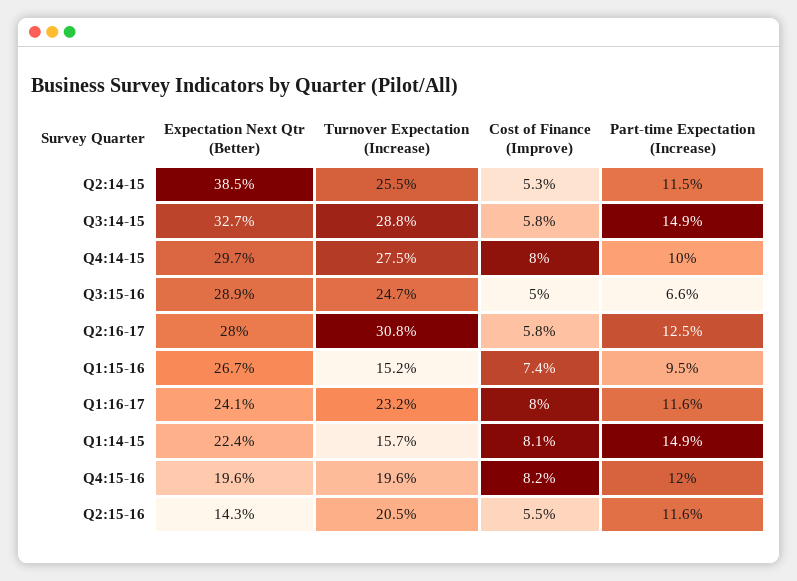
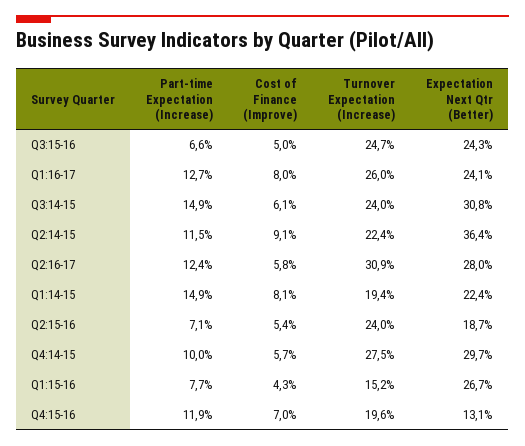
Expectation Next Qtr (Better), Q2:14-15: 38.5 -> 36.4
Turnover Expectation (Increase), Q2:14-15: 25.5 -> 22.4
Cost of Finance (Improve), Q2:14-15: 5.3 -> 9.1
Expectation Next Qtr (Better), Q3:14-15: 32.7 -> 30.8
Turnover Expectation (Increase), Q3:14-15: 28.8 -> 24
Cost of Finance (Improve), Q3:14-15: 5.8 -> 6.1
Cost of Finance (Improve), Q4:14-15: 8 -> 5.7
Expectation Next Qtr (Better), Q3:15-16: 28.9 -> 24.3
Turnover Expectation (Increase), Q2:16-17: 30.8 -> 30.9
Part-time Expectation (Increase), Q2:16-17: 12.5 -> 12.4
Cost of Finance (Improve), Q1:15-16: 7.4 -> 4.3
Part-time Expectation (Increase), Q1:15-16: 9.5 -> 7.7
Turnover Expectation (Increase), Q1:16-17: 23.2 -> 26
Part-time Expectation (Increase), Q1:16-17: 11.6 -> 12.7
Turnover Expectation (Increase), Q1:14-15: 15.7 -> 19.4
Expectation Next Qtr (Better), Q4:15-16: 19.6 -> 13.1
Cost of Finance (Improve), Q4:15-16: 8.2 -> 7
Part-time Expectation (Increase), Q4:15-16: 12 -> 11.9
Expectation Next Qtr (Better), Q2:15-16: 14.3 -> 18.7
Turnover Expectation (Increase), Q2:15-16: 20.5 -> 24
Cost of Finance (Improve), Q2:15-16: 5.5 -> 5.4
Part-time Expectation (Increase), Q2:15-16: 11.6 -> 7.1

